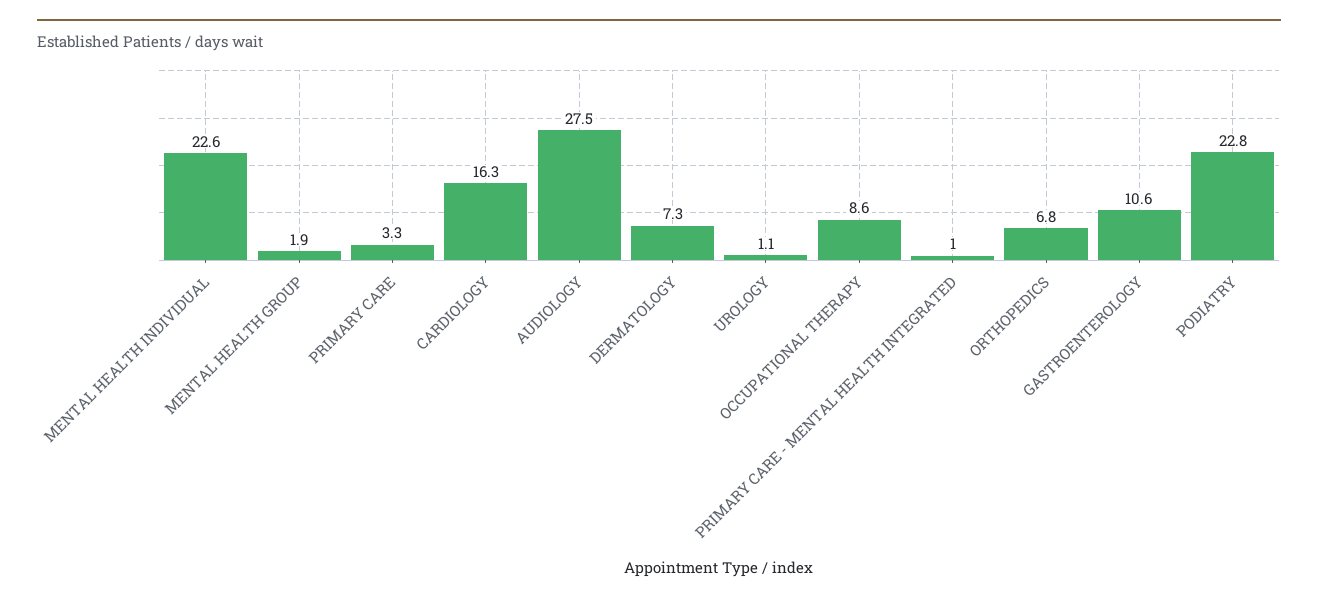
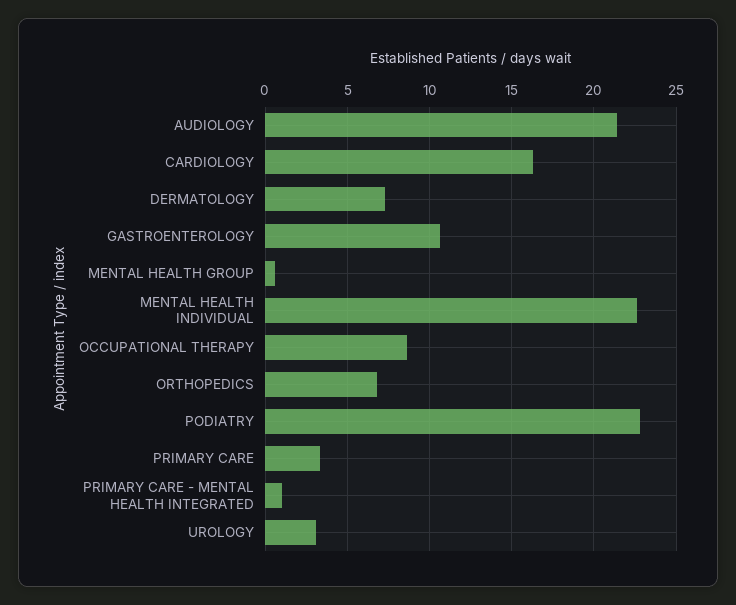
MENTAL HEALTH GROUP: 1.9 -> 0.5
AUDIOLOGY: 27.5 -> 21.5
UROLOGY: 1.1 -> 3

